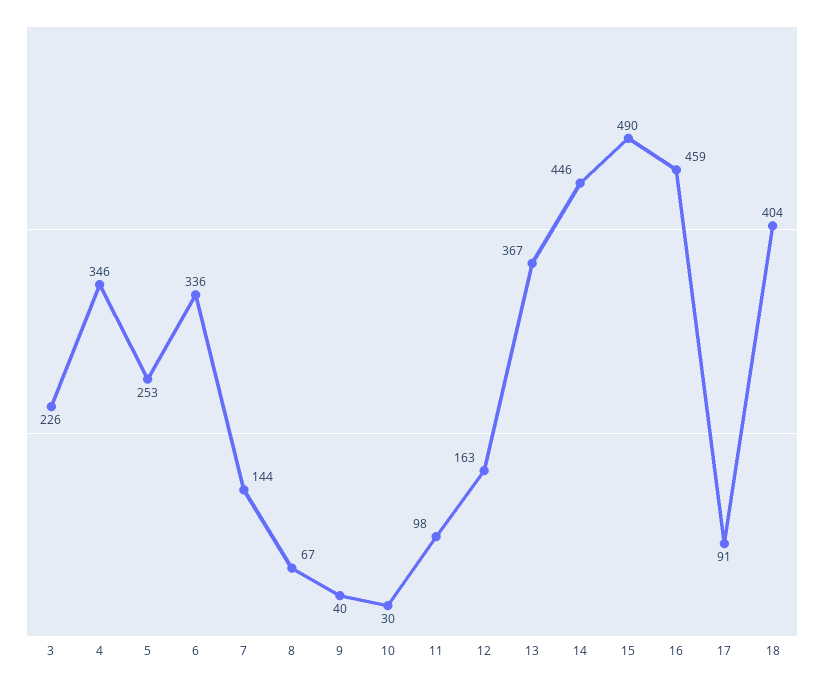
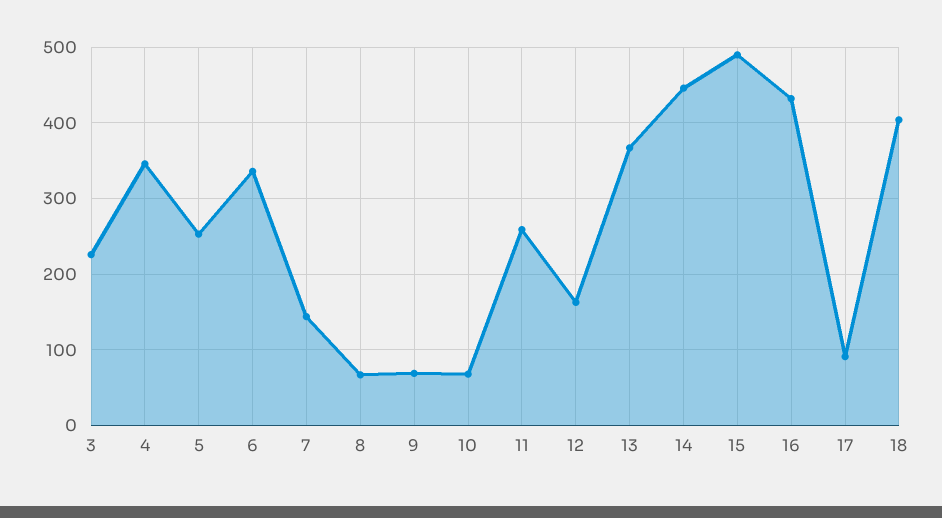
9: 40 -> 70
10: 30 -> 70
11: 98 -> 260
16: 459 -> 430

